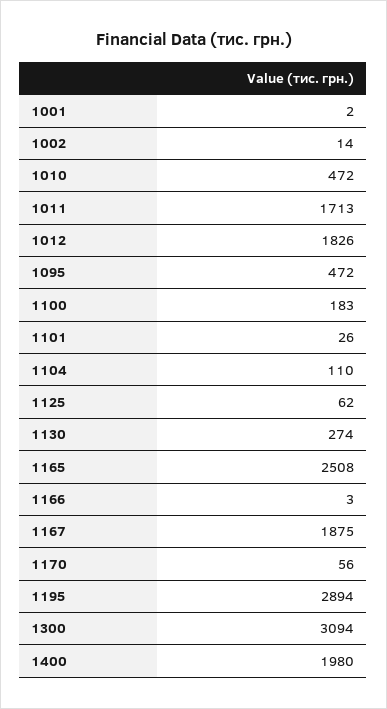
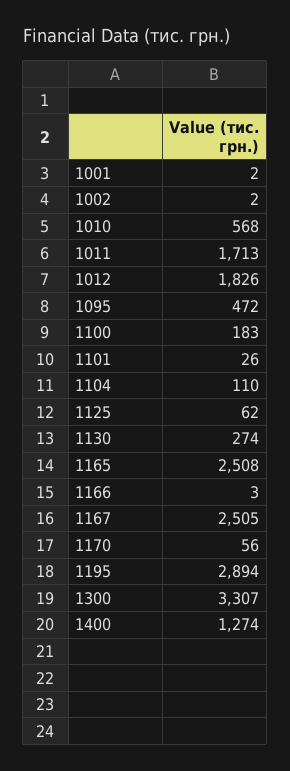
1002: 14 -> 2
1010: 472 -> 568
1167: 1875 -> 2505
1300: 3094 -> 3307
1400: 1980 -> 1274

